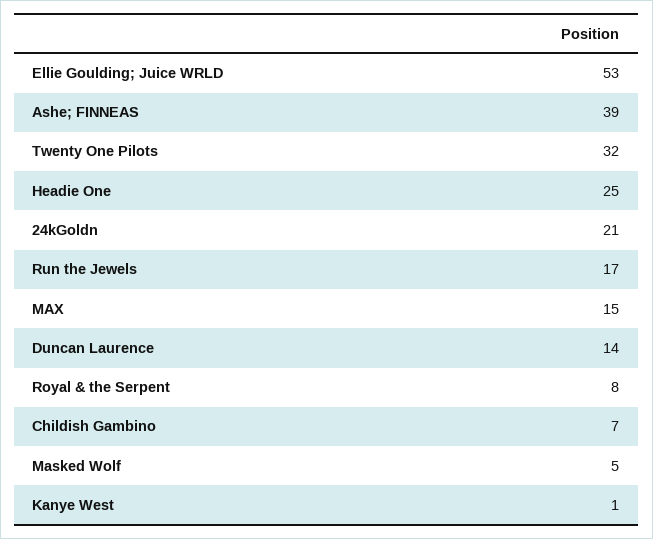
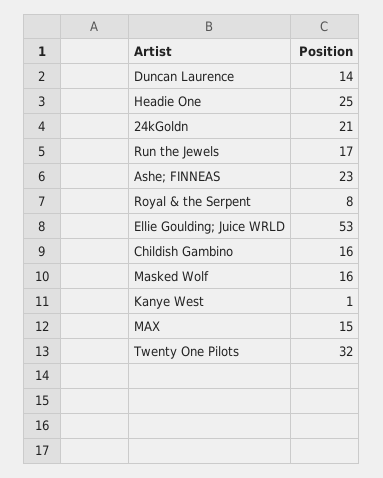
Ashe; FINNEAS: 39 -> 23
Childish Gambino: 7 -> 16
Masked Wolf: 5 -> 16

